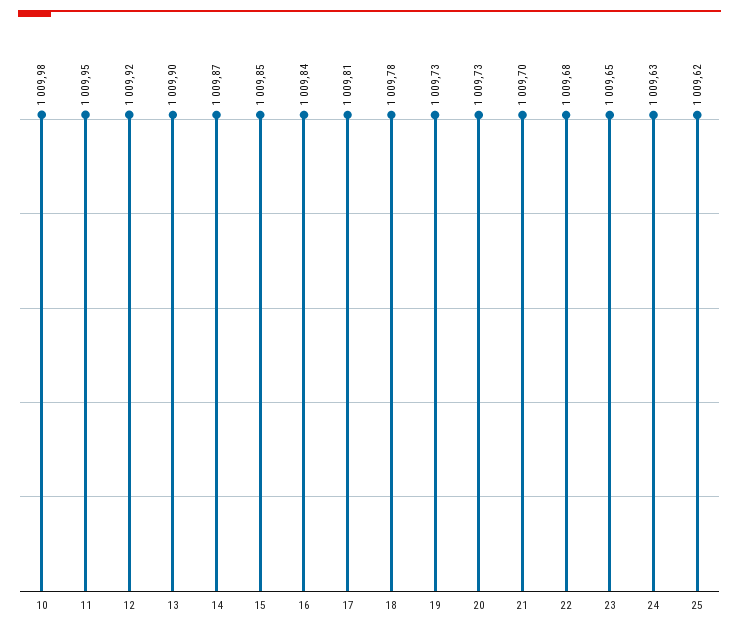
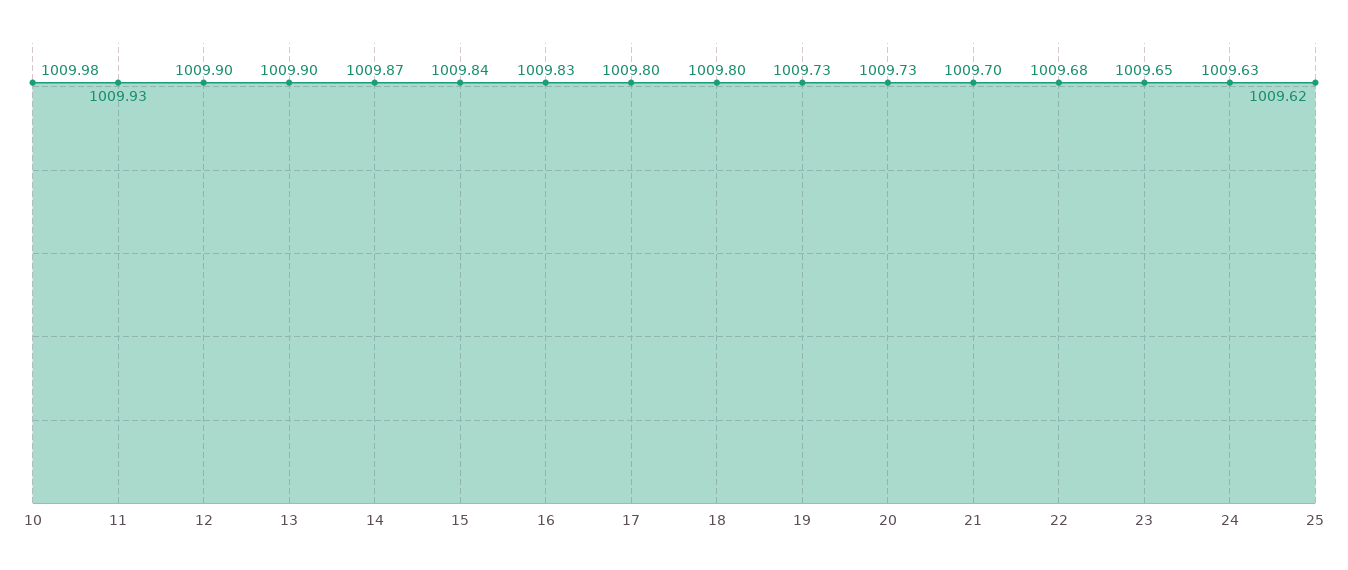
11: 1009.95 -> 1009.93
12: 1009.92 -> 1009.9
15: 1009.85 -> 1009.84
16: 1009.84 -> 1009.83
17: 1009.81 -> 1009.8
18: 1009.78 -> 1009.8

